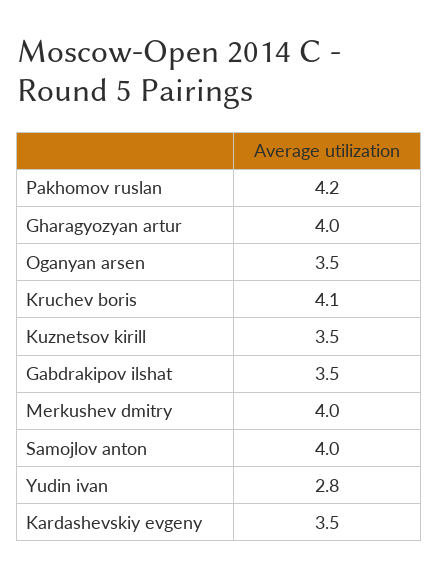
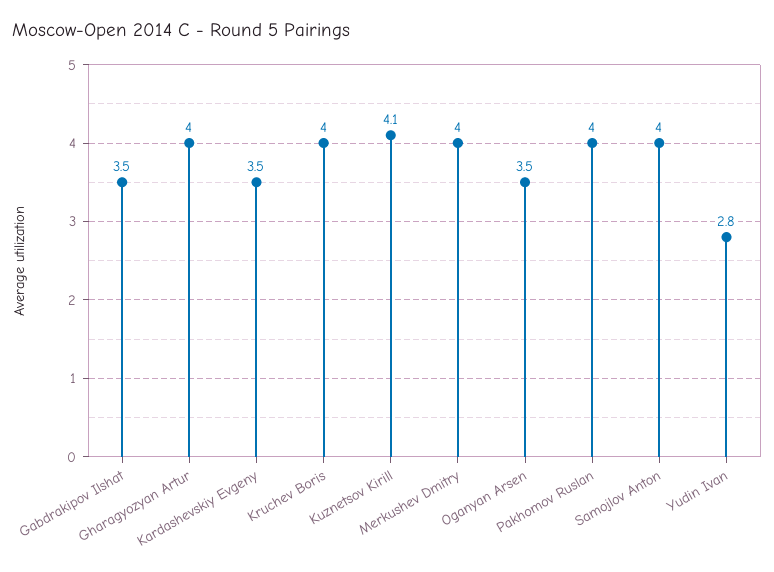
Pakhomov ruslan: 4.2 -> 4
Kruchev boris: 4.1 -> 4
Kuznetsov kirill: 3.5 -> 4.1

